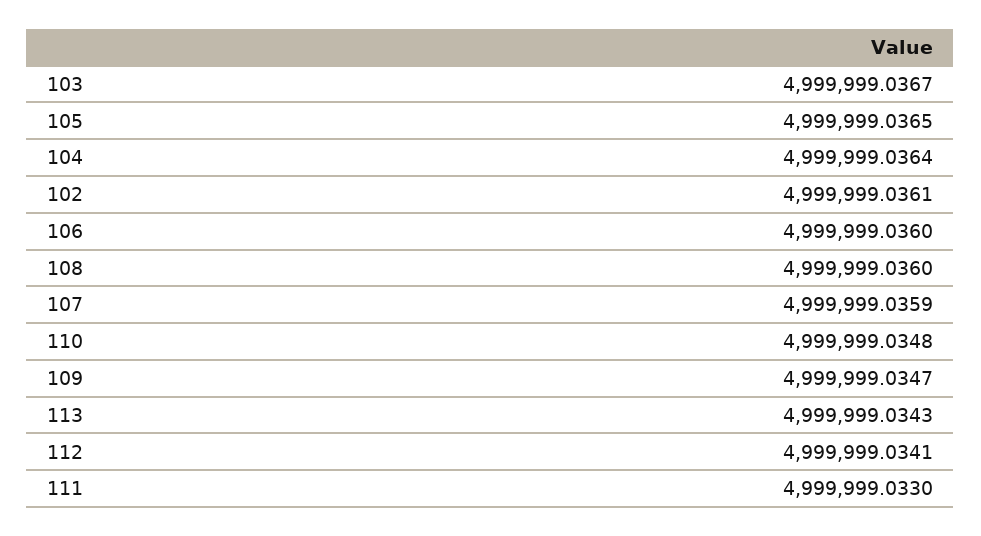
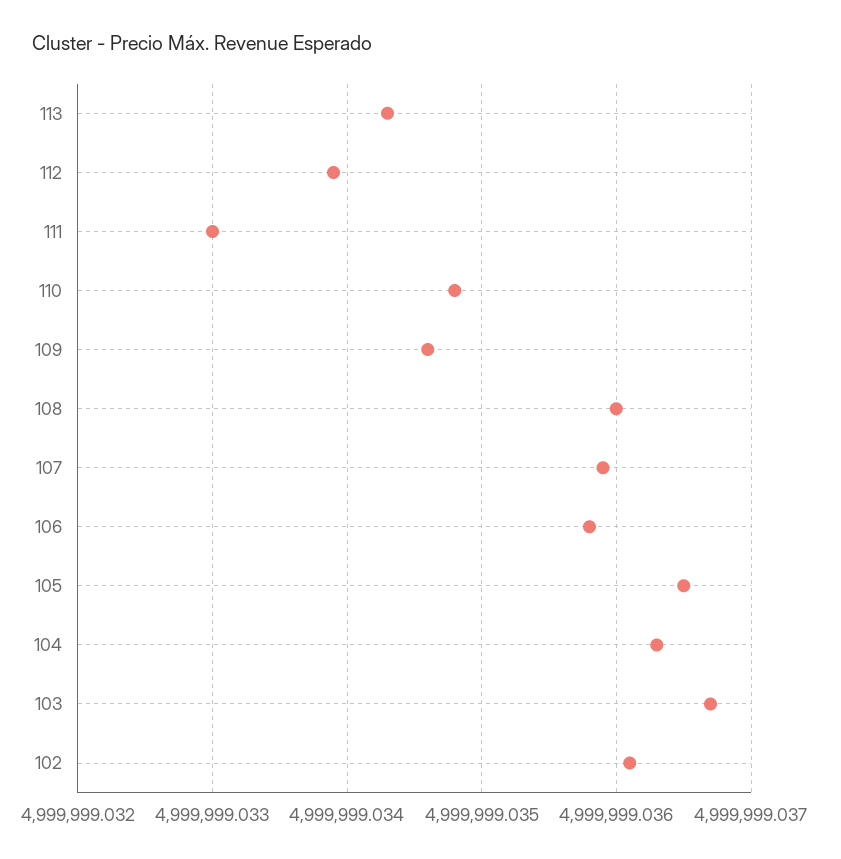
104: 4999999.0364 -> 4999999.0363
106: 4999999.036 -> 4999999.0358
109: 4999999.0347 -> 4999999.0346
112: 4999999.0341 -> 4999999.0339

